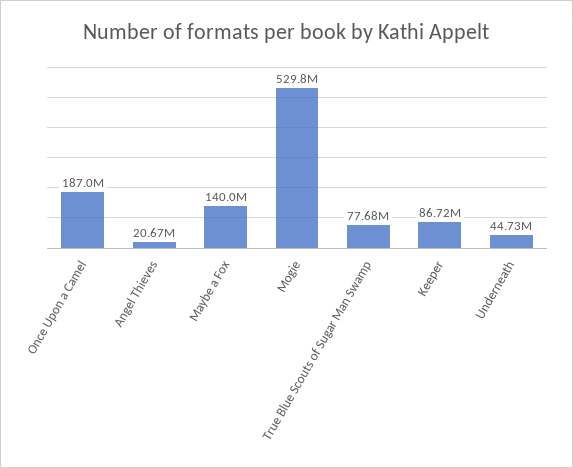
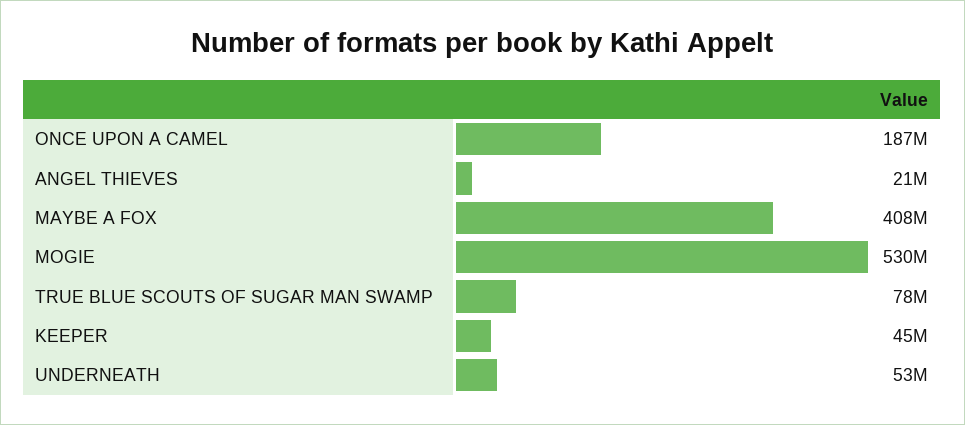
Maybe a Fox: 140000000 -> 408000000
Keeper: 86720000 -> 45000000
Underneath: 44730000 -> 53000000

